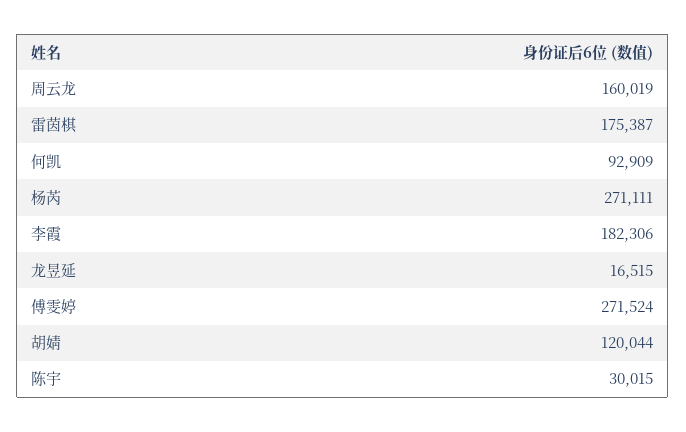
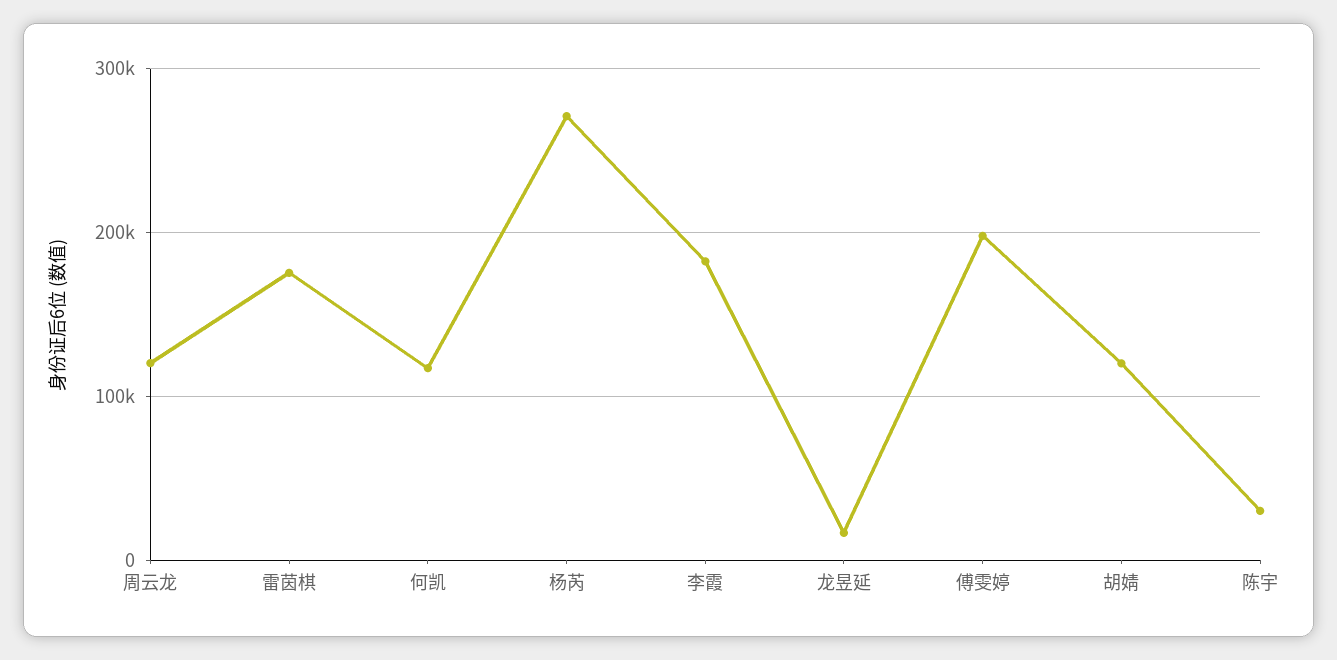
周云龙: 160019 -> 120000
何凯: 92909 -> 120000
傅雯婷: 271524 -> 200000

